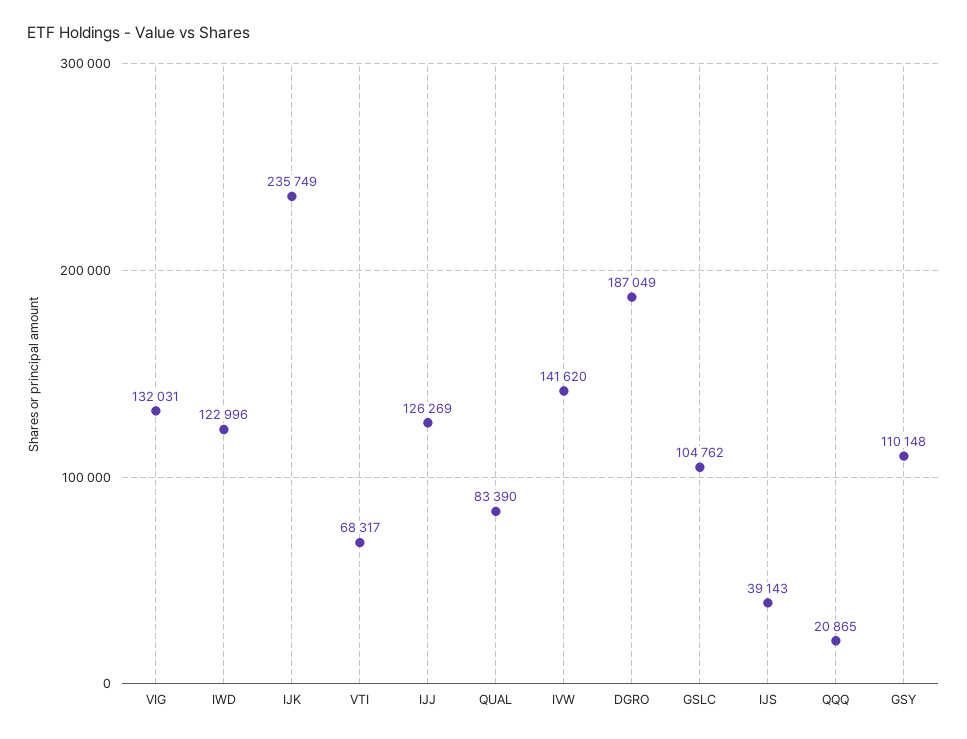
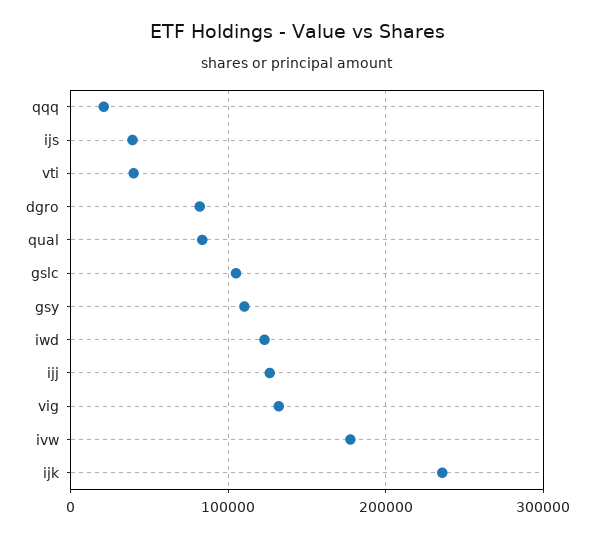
VTI: 68317 -> 40000
IVW: 141620 -> 180000
DGRO: 187049 -> 80000

